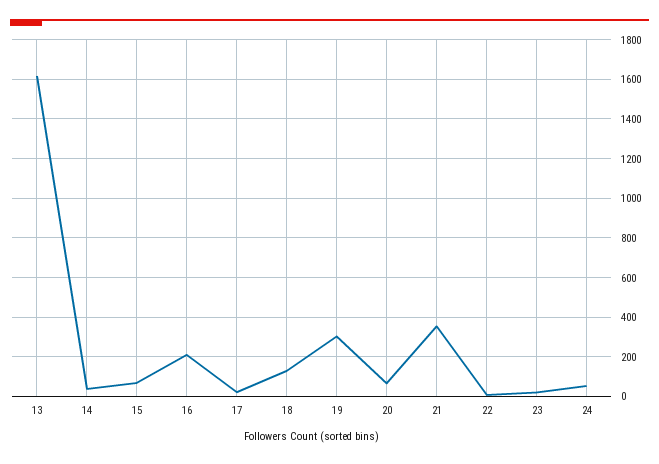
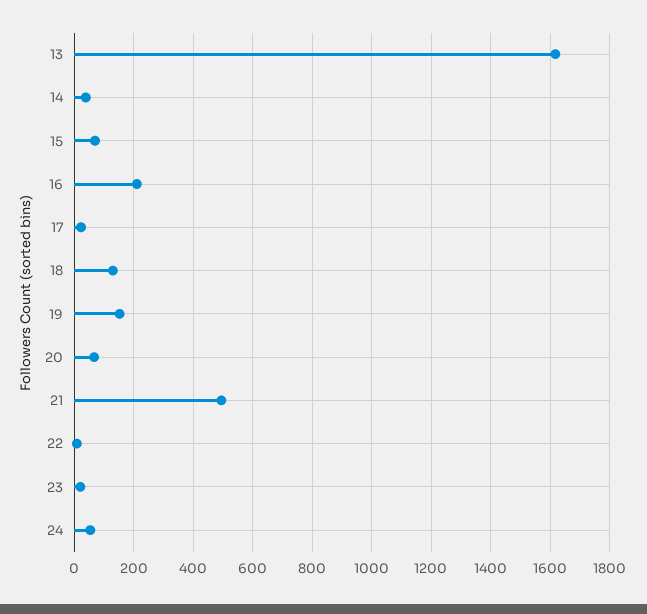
19: 300 -> 150
21: 350 -> 500

